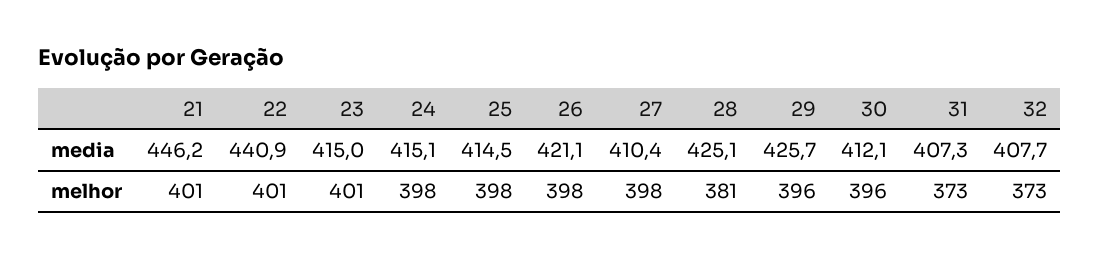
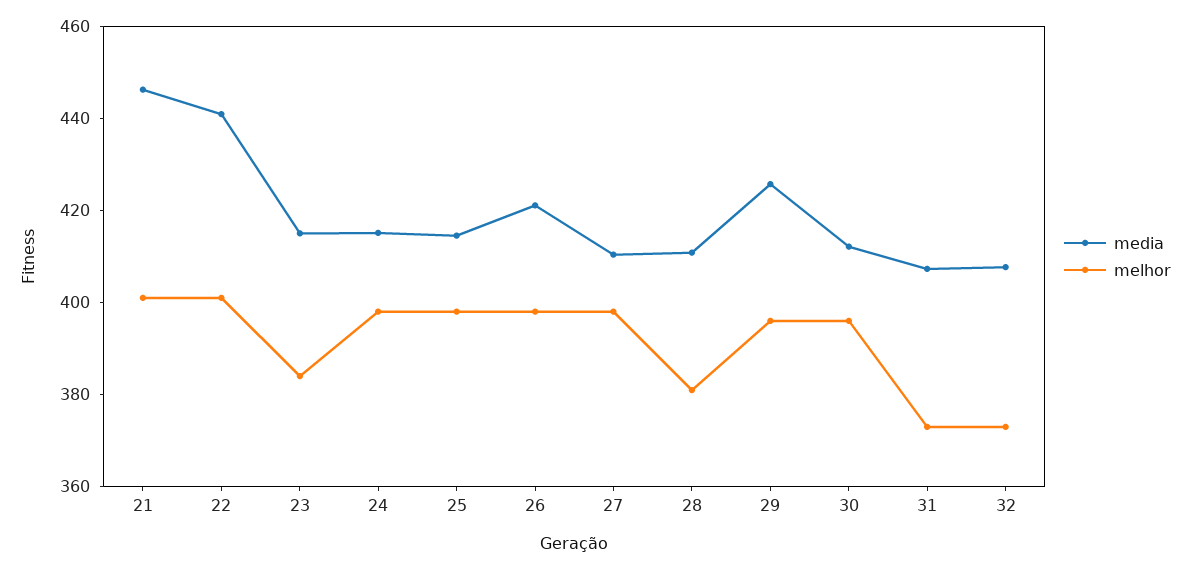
media, 28: 425.1 -> 410
melhor, 23: 401 -> 385

